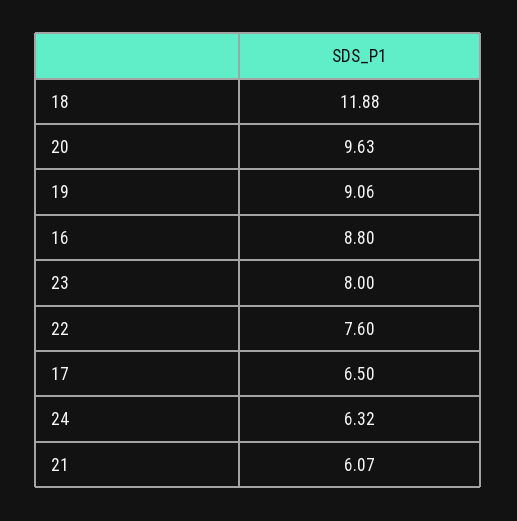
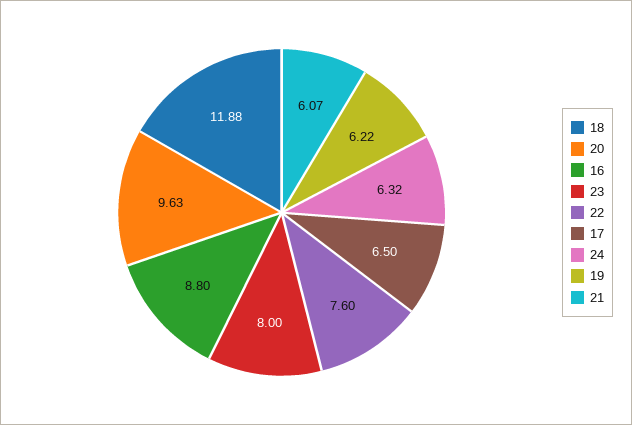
19: 9.06 -> 6.22

